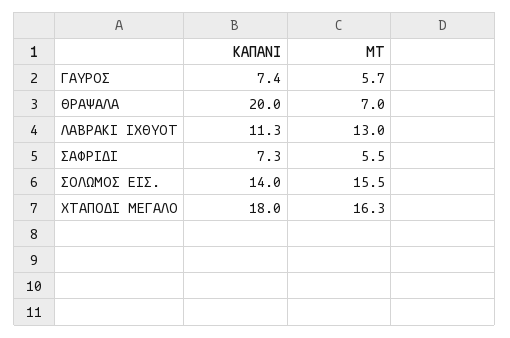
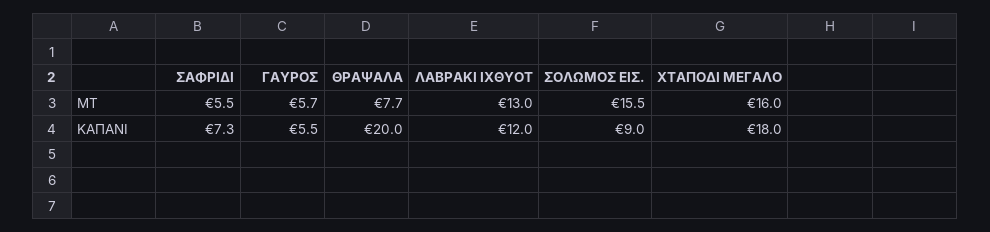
ΚΑΠΑΝΙ, ΓΑΥΡΟΣ: 7.4 -> 5.5
ΜΤ, ΘΡΑΨΑΛΑ: 7 -> 7.7
ΚΑΠΑΝΙ, ΛΑΒΡΑΚΙ ΙΧΘΥΟΤ: 11.3 -> 12
ΚΑΠΑΝΙ, ΣΟΛΩΜΟΣ ΕΙΣ.: 14 -> 9
ΜΤ, ΧΤΑΠΟΔΙ ΜΕΓΑΛΟ: 16.3 -> 16

